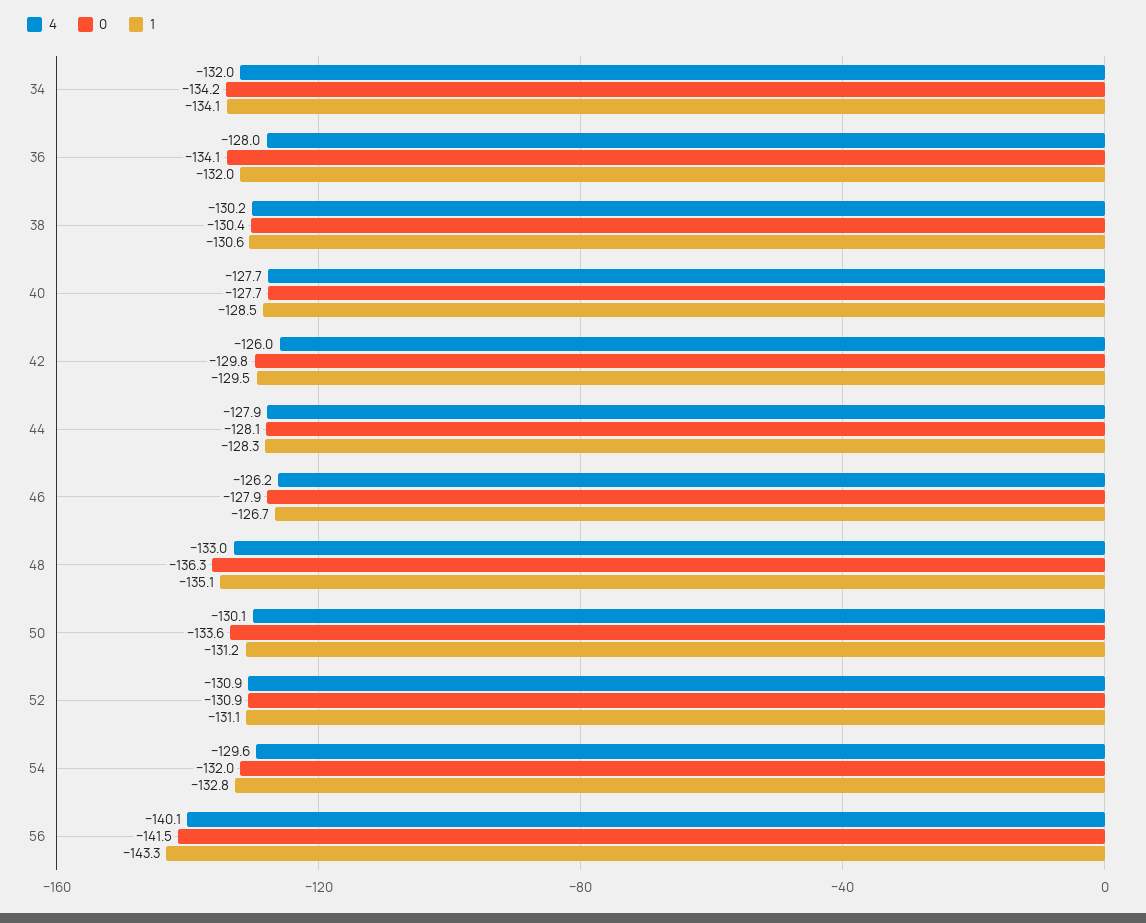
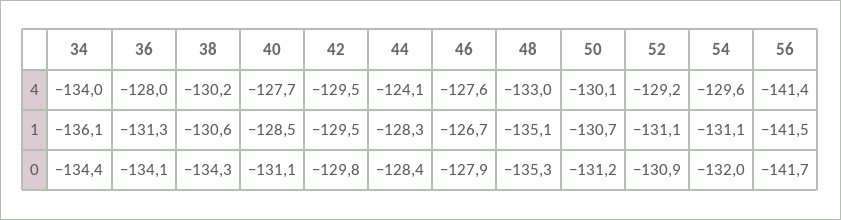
4, 34: -132 -> -134
0, 34: -134.2 -> -134.4
1, 34: -134.1 -> -136.1
1, 36: -132 -> -131.3
0, 38: -130.4 -> -134.3
0, 40: -127.7 -> -131.1
4, 42: -126 -> -129.5
4, 44: -127.9 -> -124.1
0, 44: -128.1 -> -128.4
4, 46: -126.2 -> -127.6
0, 48: -136.3 -> -135.3
0, 50: -133.6 -> -131.2
1, 50: -131.2 -> -130.7
4, 52: -130.9 -> -129.2
1, 54: -132.8 -> -131.1
4, 56: -140.1 -> -141.4
0, 56: -141.5 -> -141.7
1, 56: -143.3 -> -141.5

